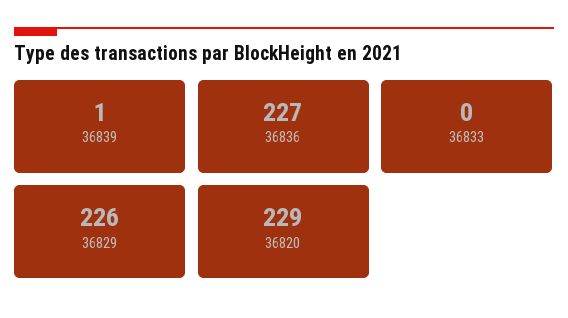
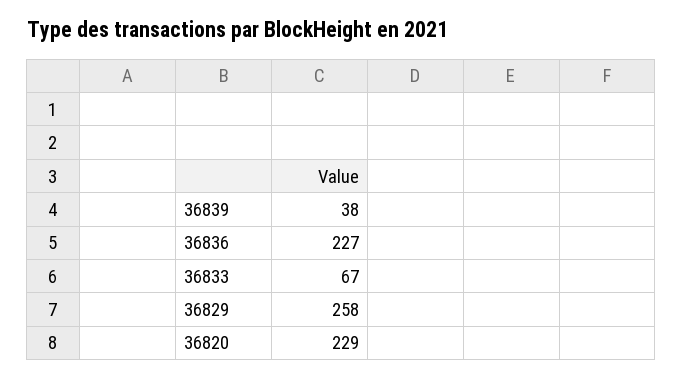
36839: 1 -> 38
36833: 0 -> 67
36829: 226 -> 258

